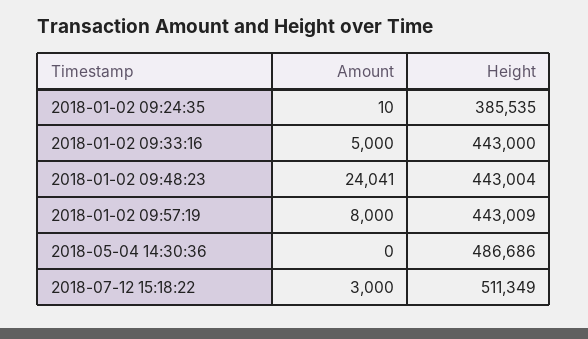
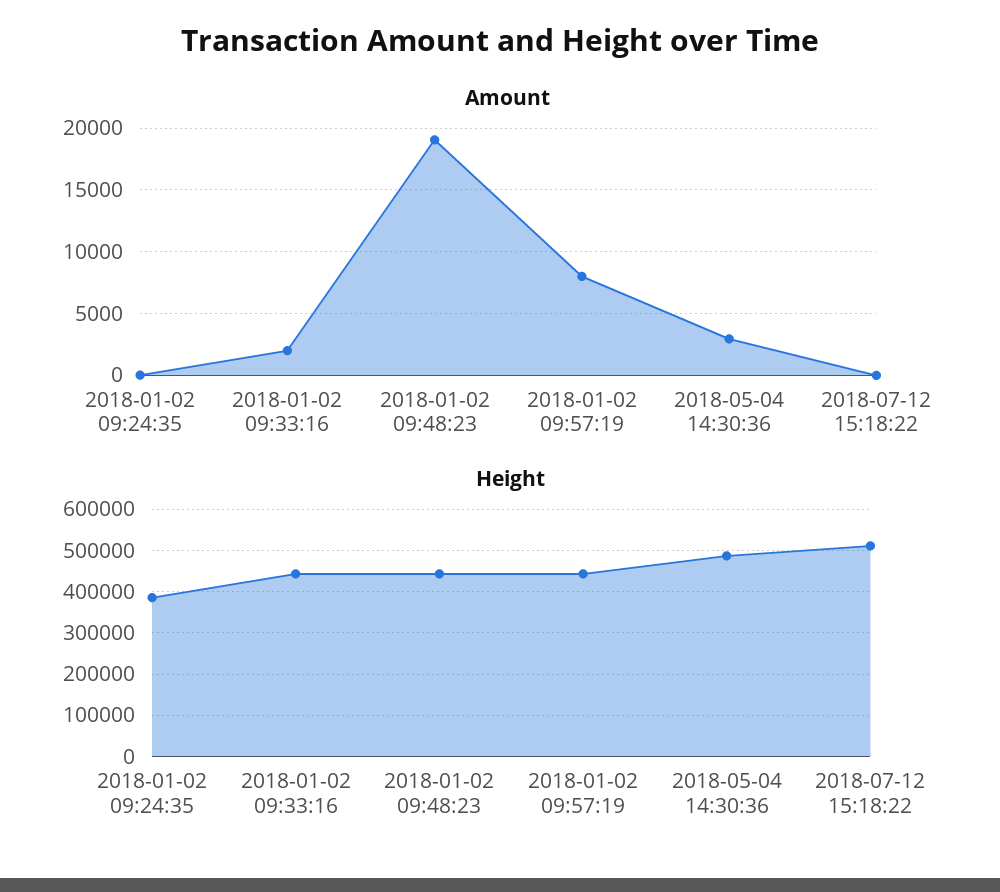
Amount, 2018-01-02 09:33:16: 5000 -> 2000
Amount, 2018-01-02 09:48:23: 24041 -> 19000
Amount, 2018-05-04 14:30:36: 0 -> 3000
Amount, 2018-07-12 15:18:22: 3000 -> 0

